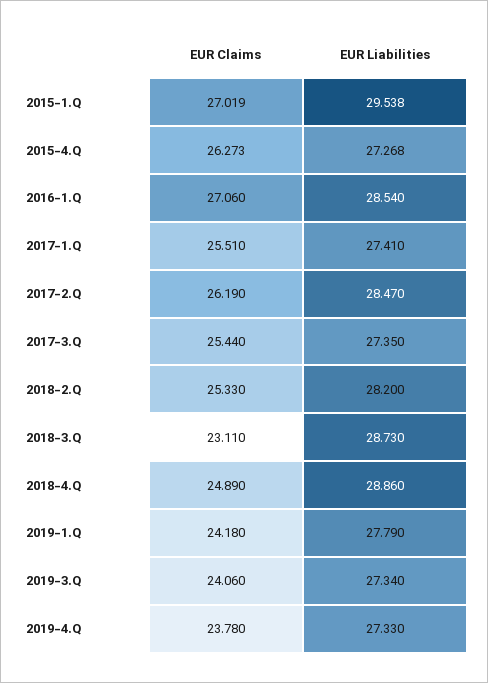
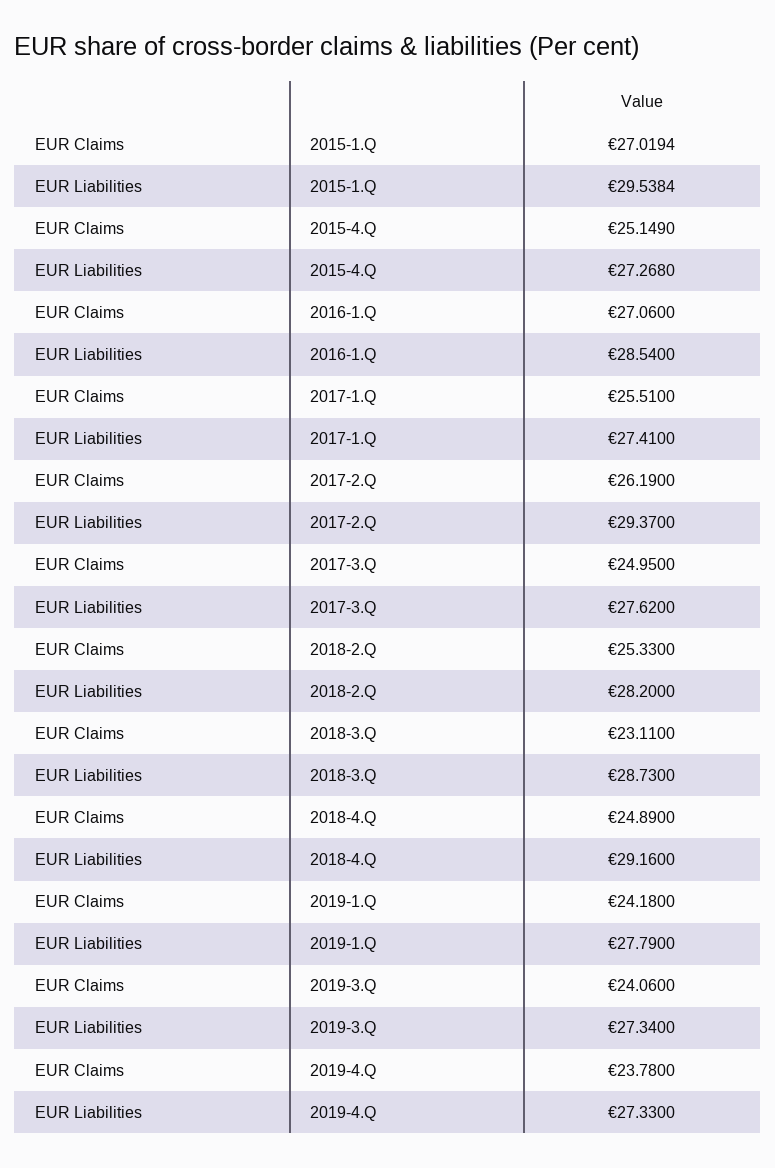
EUR Claims, 2015-4.Q: 26.273 -> 25.149
EUR Liabilities, 2017-2.Q: 28.47 -> 29.37
EUR Claims, 2017-3.Q: 25.44 -> 24.95
EUR Liabilities, 2017-3.Q: 27.35 -> 27.62
EUR Liabilities, 2018-4.Q: 28.86 -> 29.16

